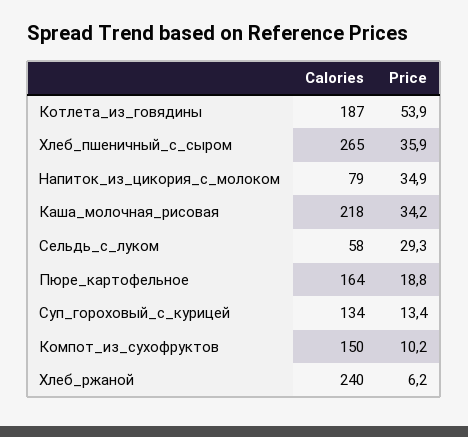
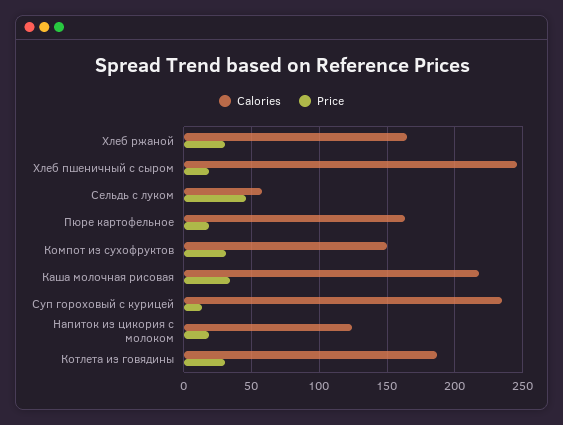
Price, Котлета_из_говядины: 53.9 -> 30
Calories, Хлеб_пшеничный_с_сыром: 265 -> 245
Price, Хлеб_пшеничный_с_сыром: 35.9 -> 20
Calories, Напиток_из_цикория_с_молоком: 79 -> 125
Price, Напиток_из_цикория_с_молоком: 34.9 -> 20
Price, Сельдь_с_луком: 29.3 -> 45
Calories, Суп_гороховый_с_курицей: 134 -> 235
Price, Компот_из_сухофруктов: 10.2 -> 30
Calories, Хлеб_ржаной: 240 -> 165
Price, Хлеб_ржаной: 6.2 -> 30

